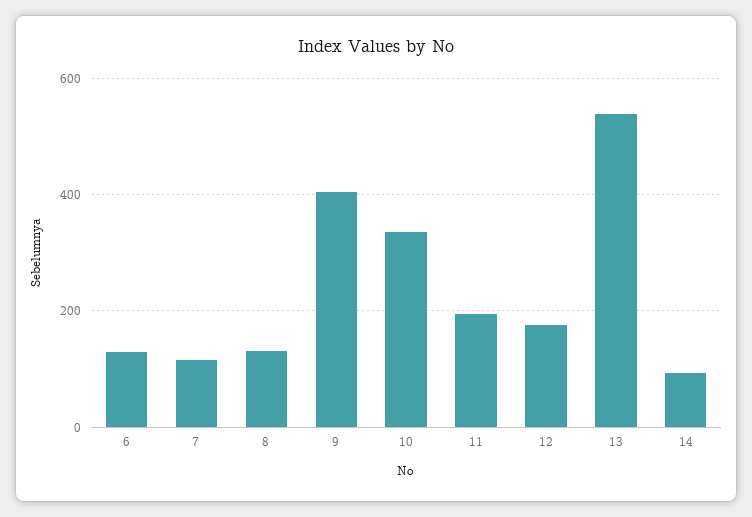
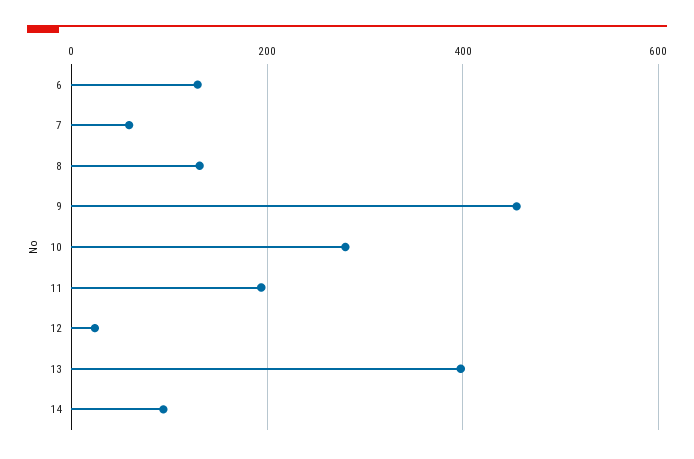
7: 120 -> 60
9: 400 -> 460
10: 340 -> 280
12: 180 -> 20
13: 540 -> 400

